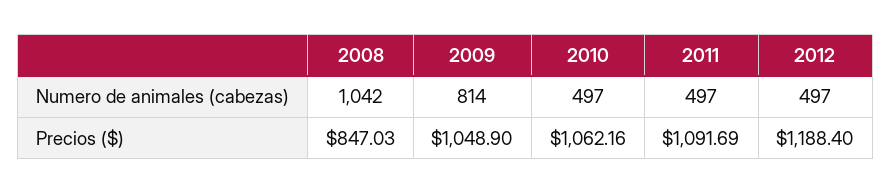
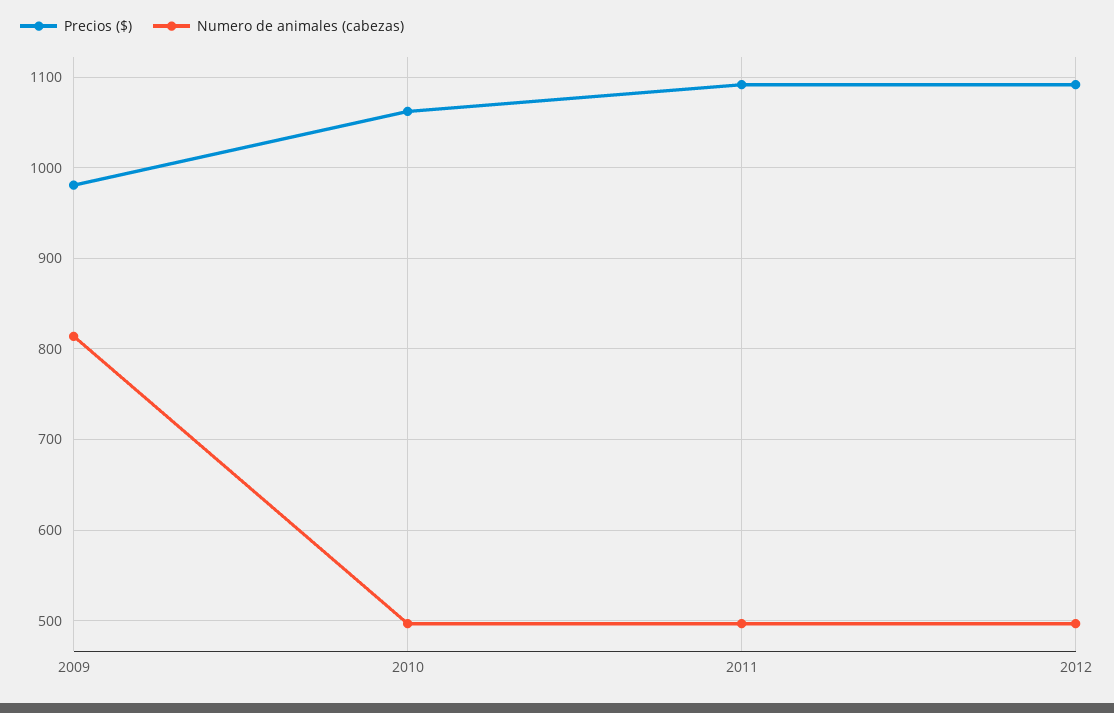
Numero de animales (cabezas), 2008: 1042 -> none
Precios ($), 2008: 847.03 -> none
Precios ($), 2009: 1048.9 -> 980
Precios ($), 2012: 1188.4 -> 1090

